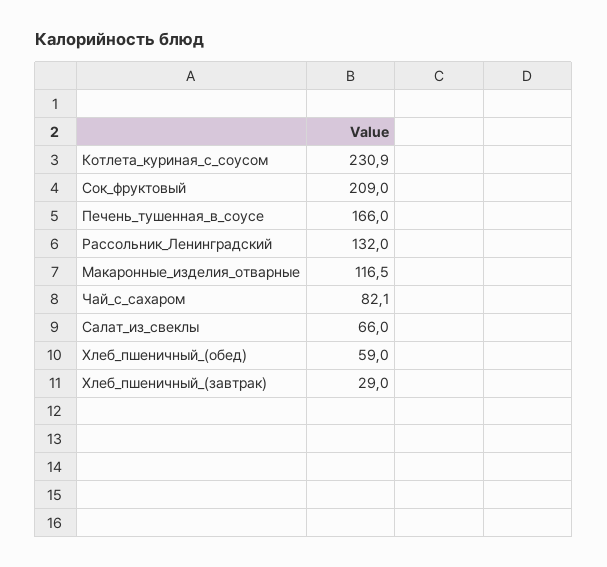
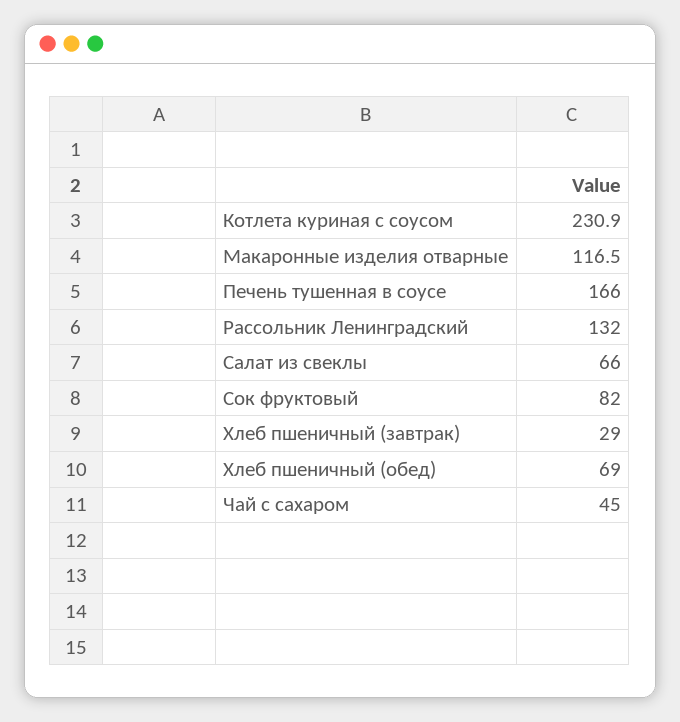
Сок_фруктовый: 209 -> 82
Чай_с_сахаром: 82.1 -> 45
Хлеб_пшеничный_(обед): 59 -> 69

